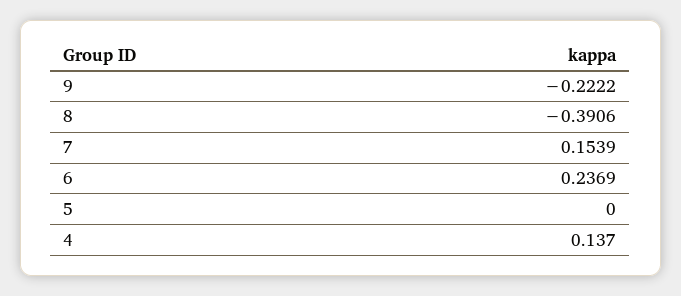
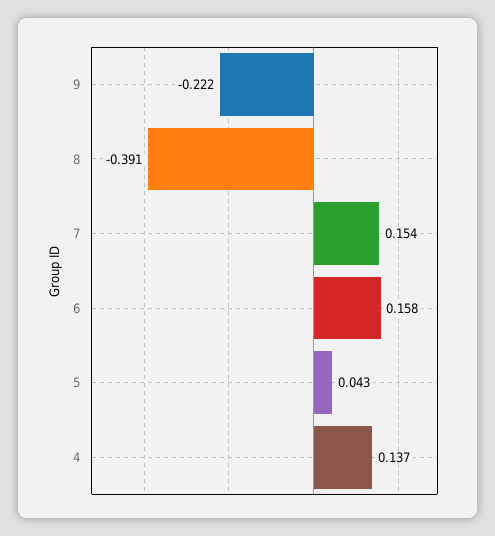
6: 0.2369 -> 0.158
5: 0 -> 0.043

